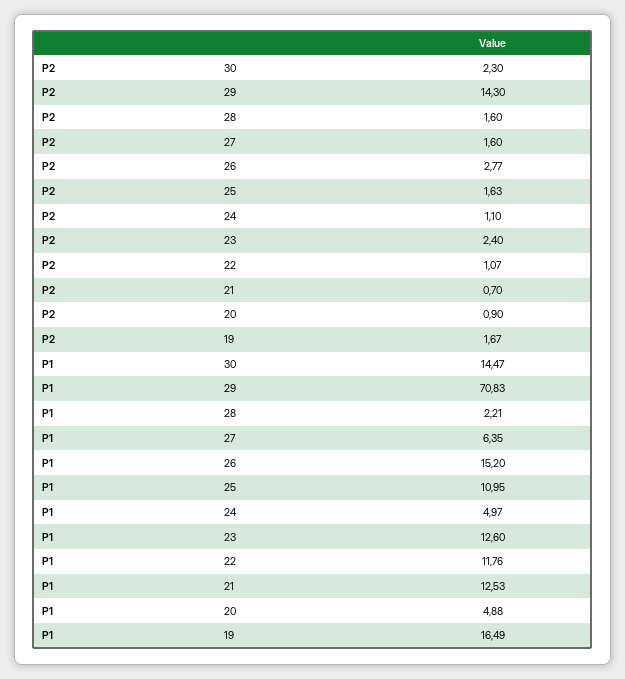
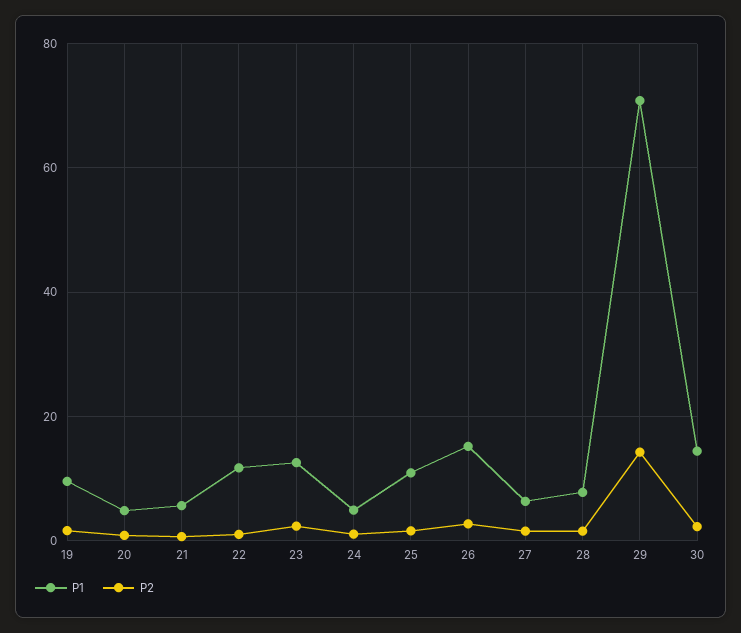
P1, 28: 2.21 -> 8
P1, 21: 12.53 -> 6
P1, 19: 16.49 -> 10

